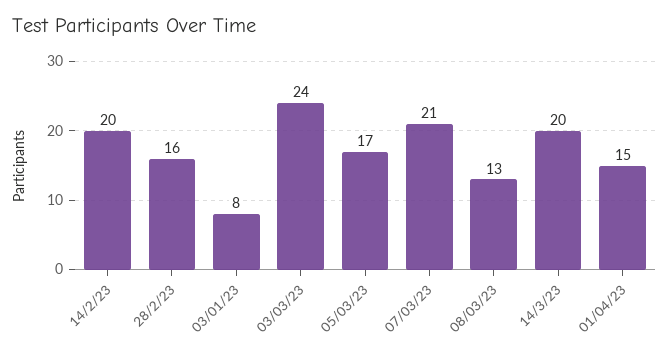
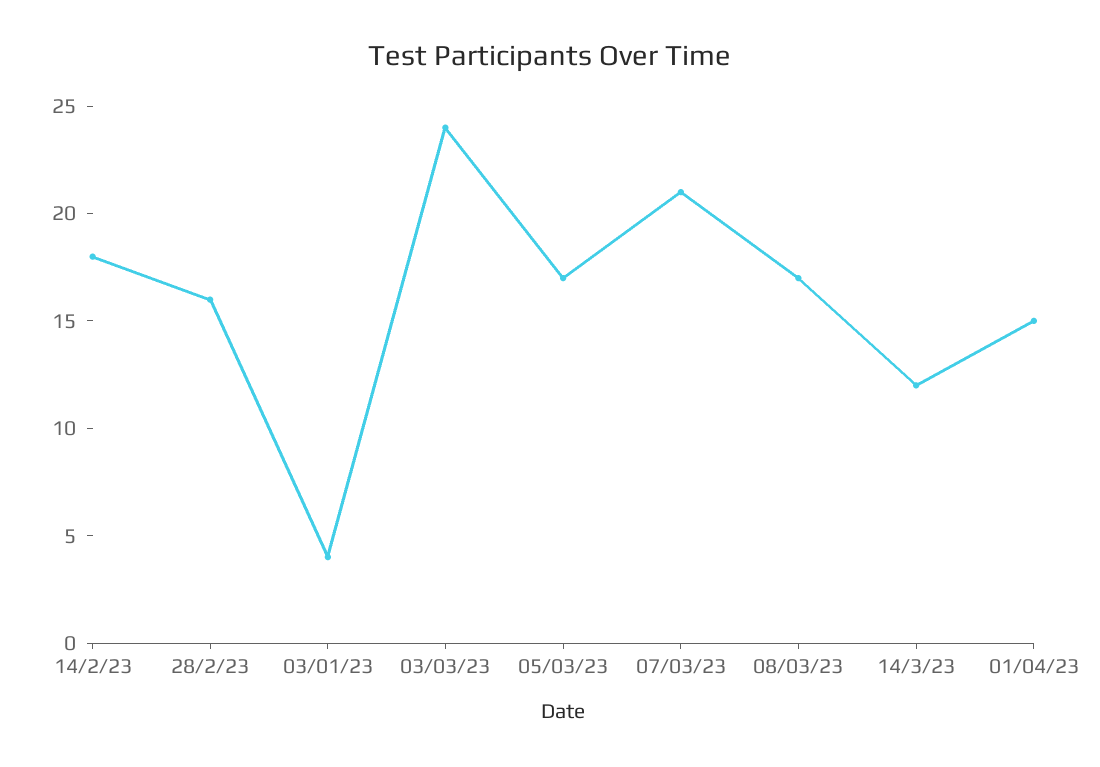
14/2/23: 20 -> 18
03/01/23: 8 -> 4
08/03/23: 13 -> 17
14/3/23: 20 -> 12

